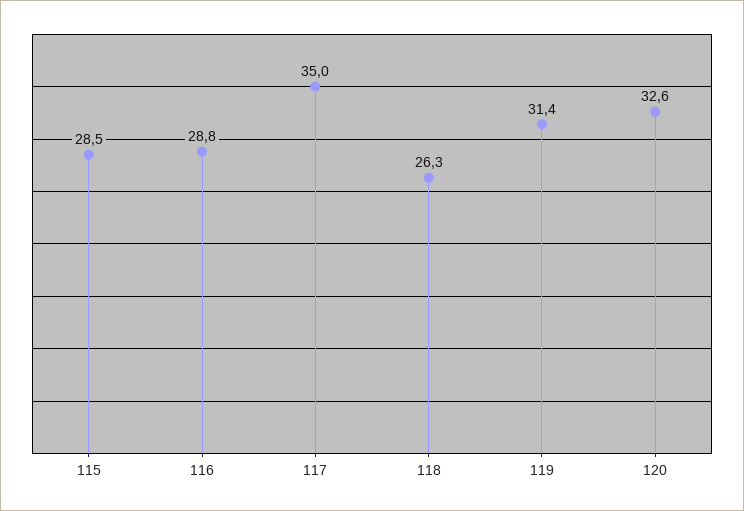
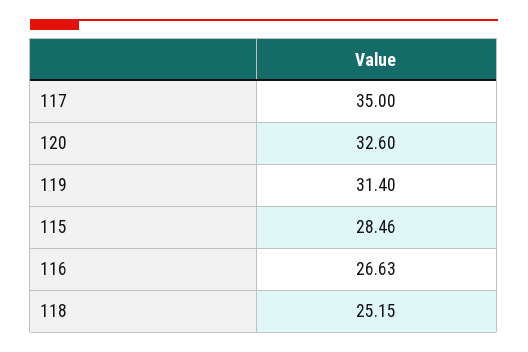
116: 28.8 -> 26.63
118: 26.3 -> 25.15

